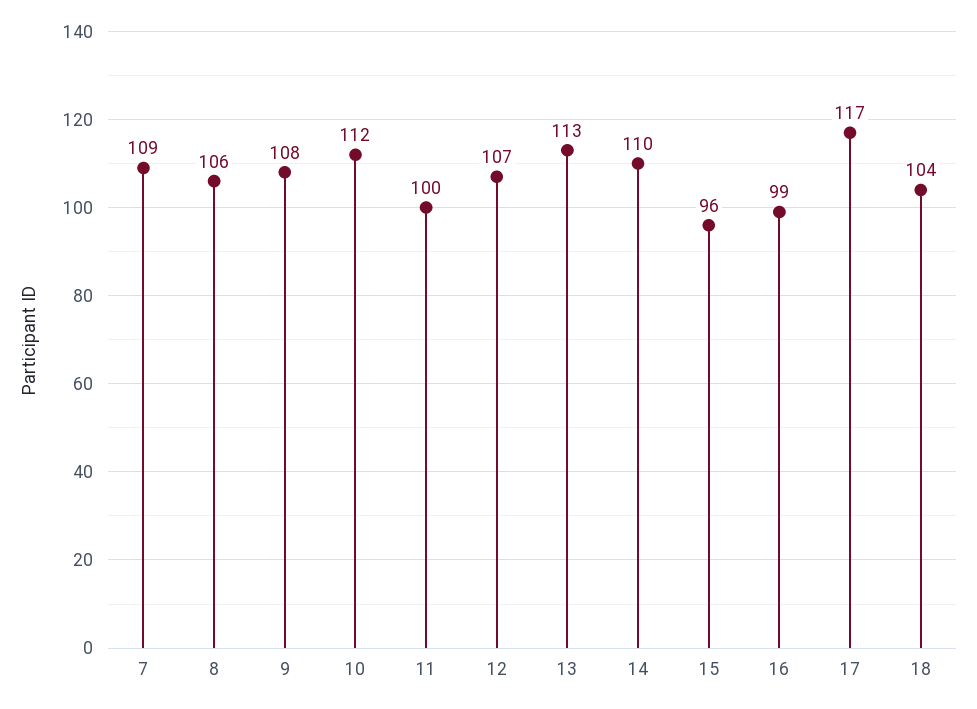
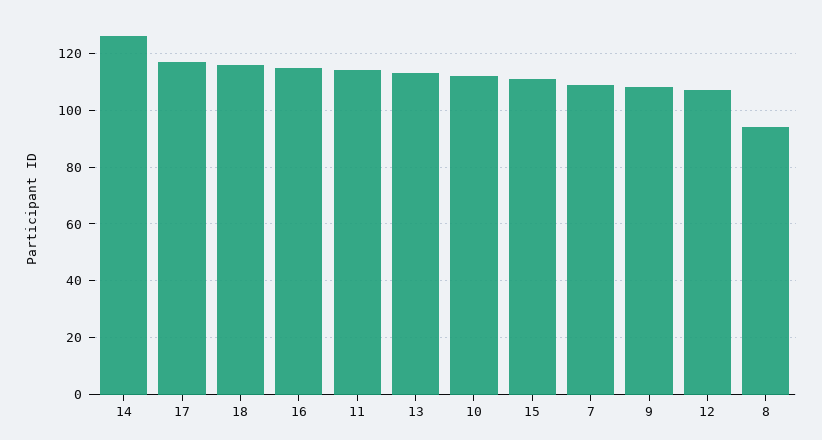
8: 106 -> 95
11: 100 -> 115
14: 110 -> 125
15: 96 -> 110
16: 99 -> 115
18: 104 -> 115

